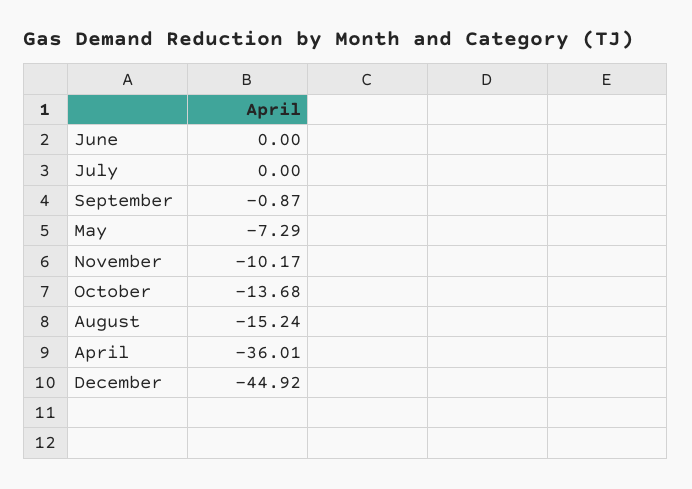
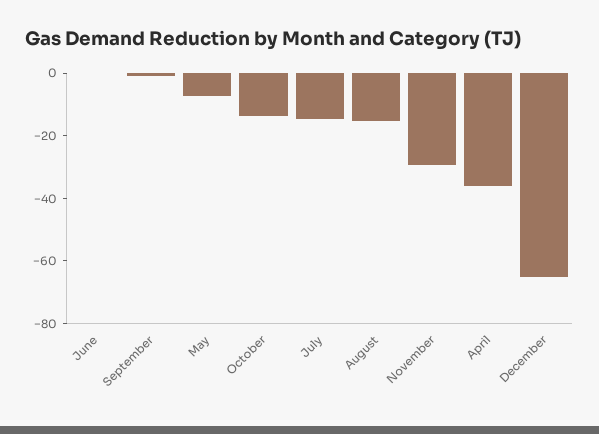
July: 0 -> -15
November: -10.17 -> -30
December: -44.92 -> -65

